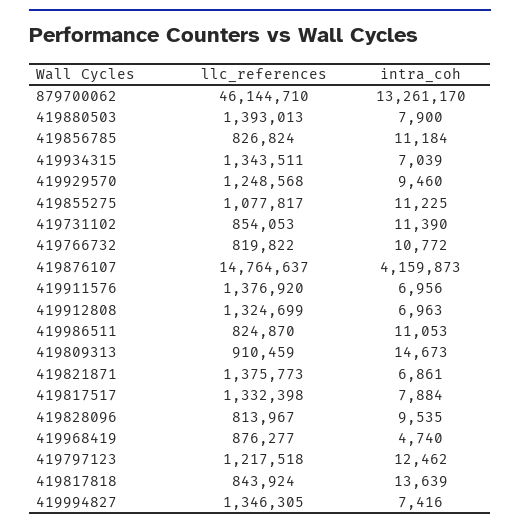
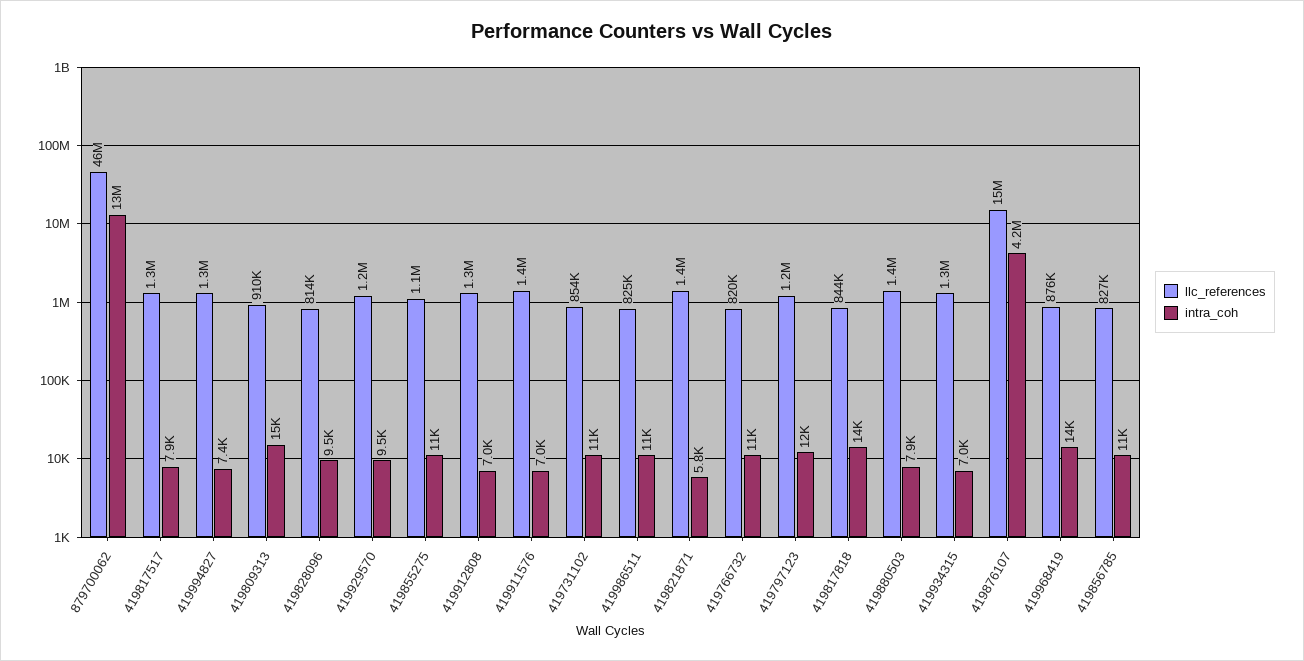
intra_coh, 419821871: 6861 -> 5800
intra_coh, 419968419: 4740 -> 14000

